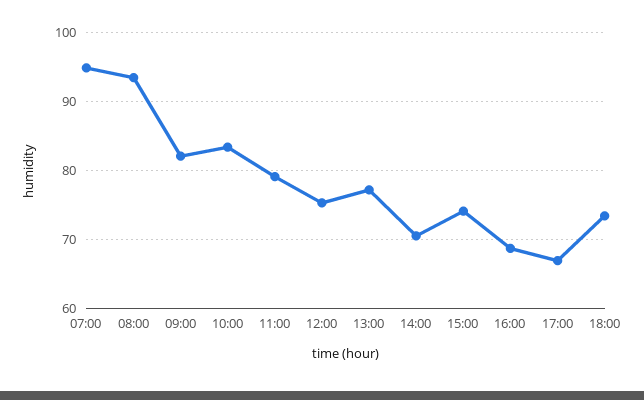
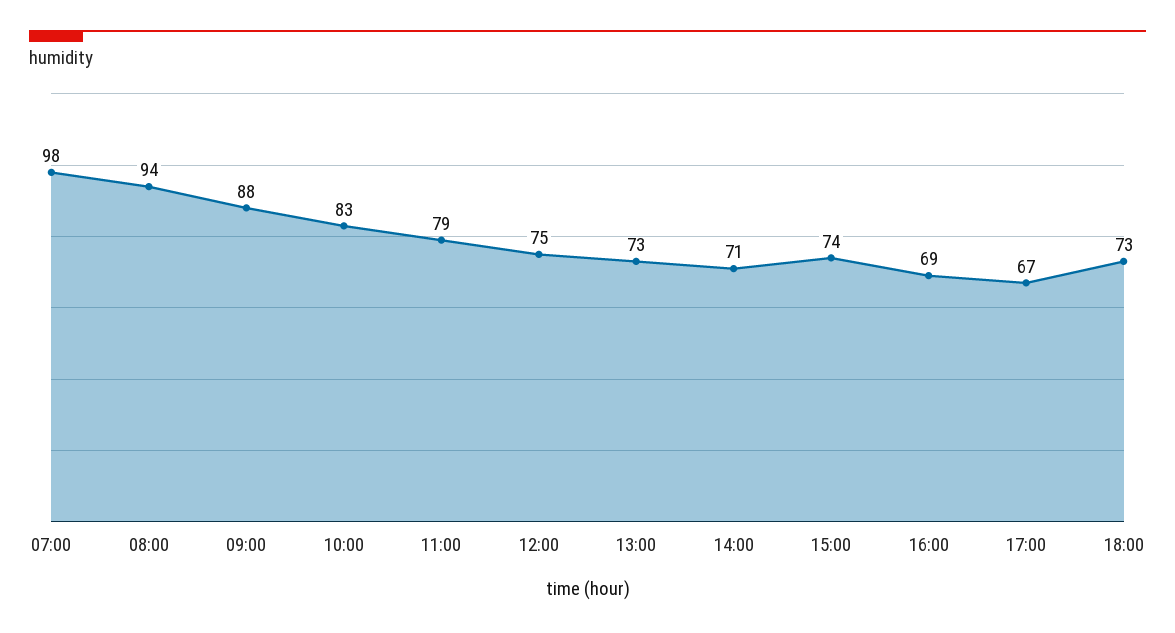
07:00: 95 -> 98
09:00: 82 -> 88
13:00: 77 -> 73

